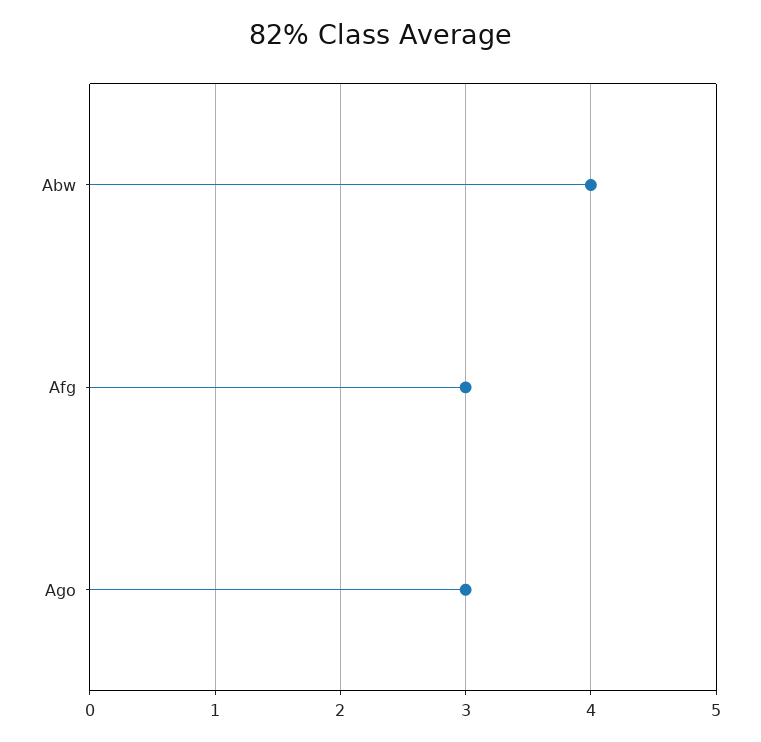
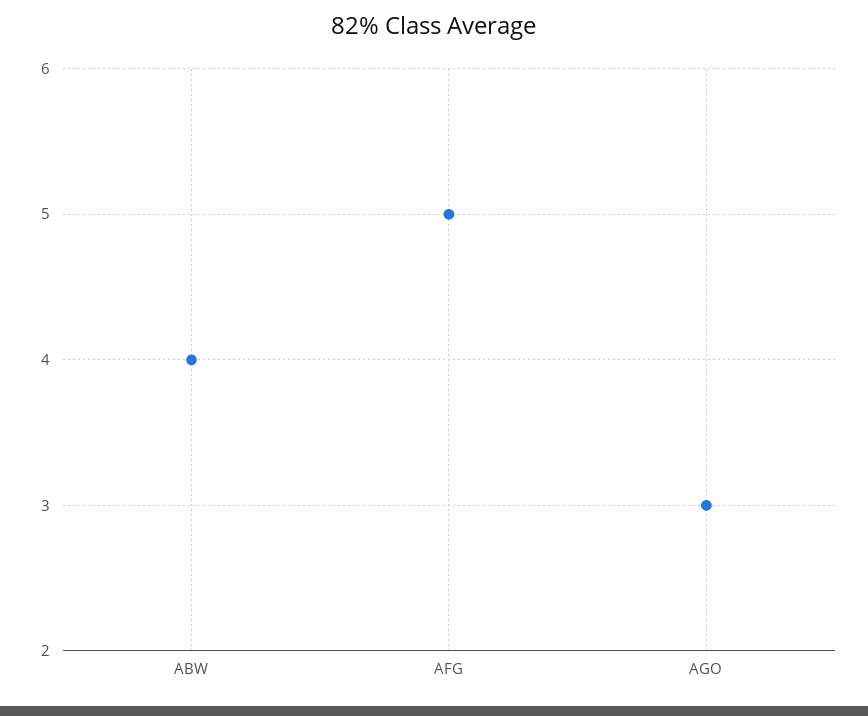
Afg: 3 -> 5

